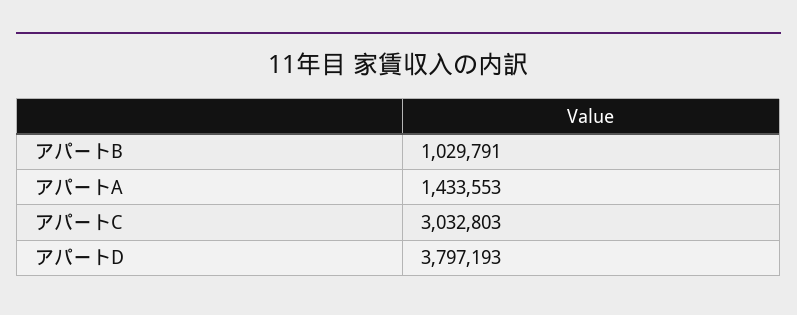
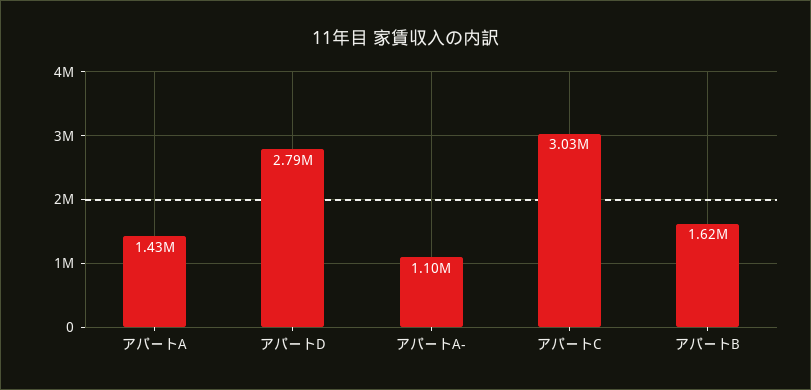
アパートB: 1029791 -> 1620000
アパートD: 3797193 -> 2790000
アパートA-: none -> 1100000

